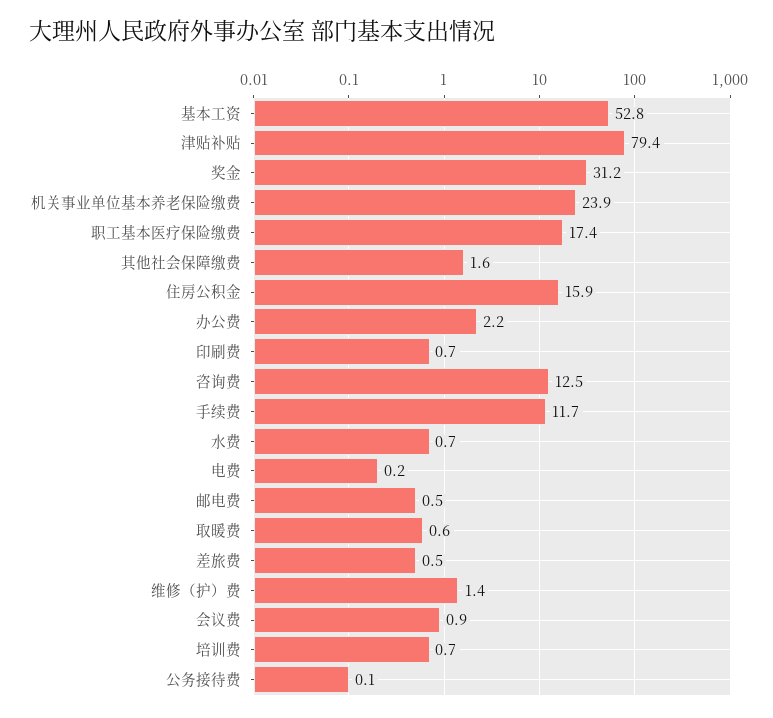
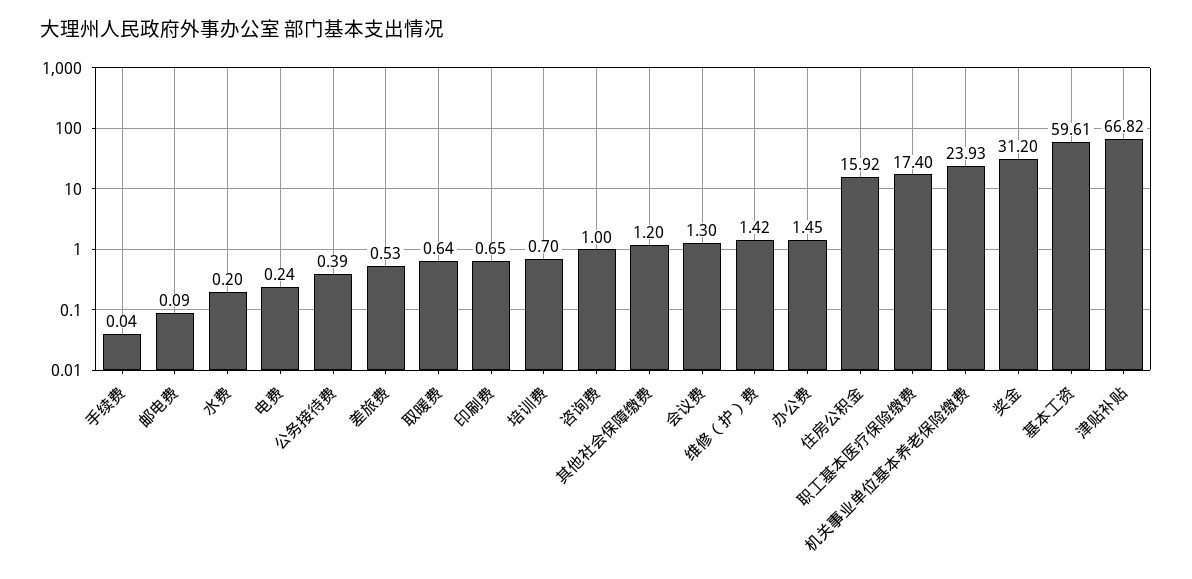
基本工资: 52.8 -> 59.61
津贴补贴: 79.4 -> 66.82
其他社会保障缴费: 1.6 -> 1.2
办公费: 2.2 -> 1.45
咨询费: 12.5 -> 1
手续费: 11.7 -> 0.04
水费: 0.7 -> 0.2
邮电费: 0.5 -> 0.09
会议费: 0.9 -> 1.3
公务接待费: 0.1 -> 0.39

